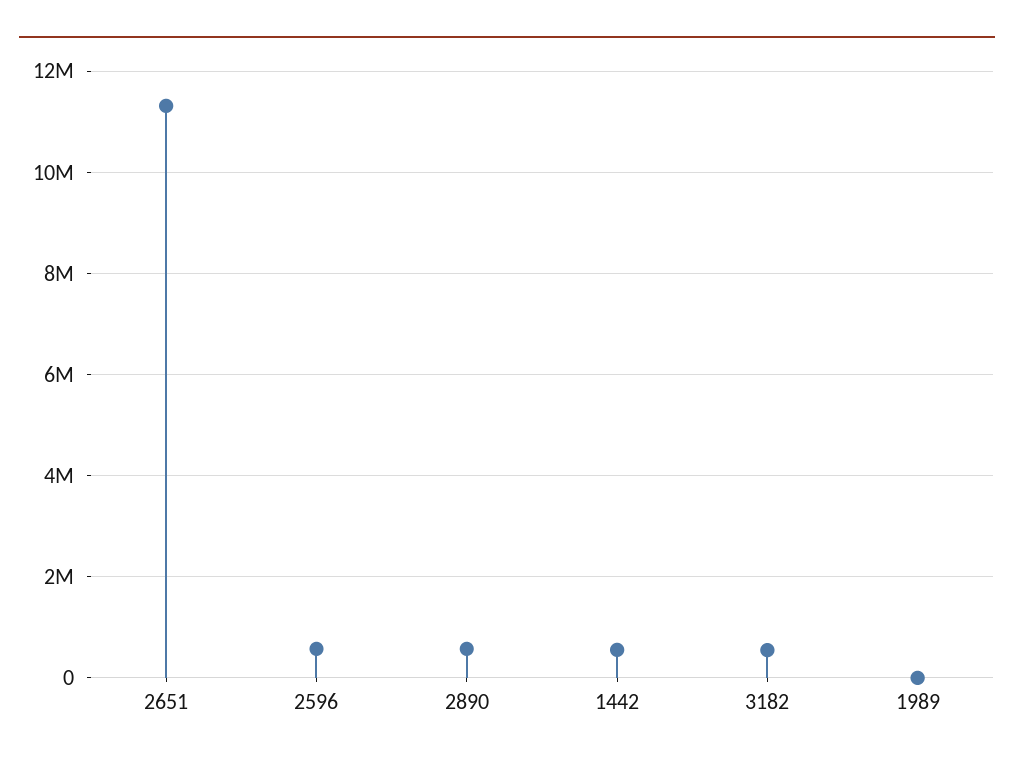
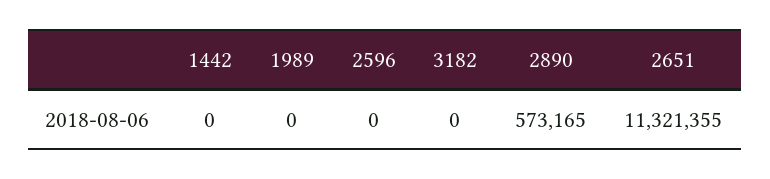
2596: 600000 -> 0
1442: 600000 -> 0
3182: 600000 -> 0

